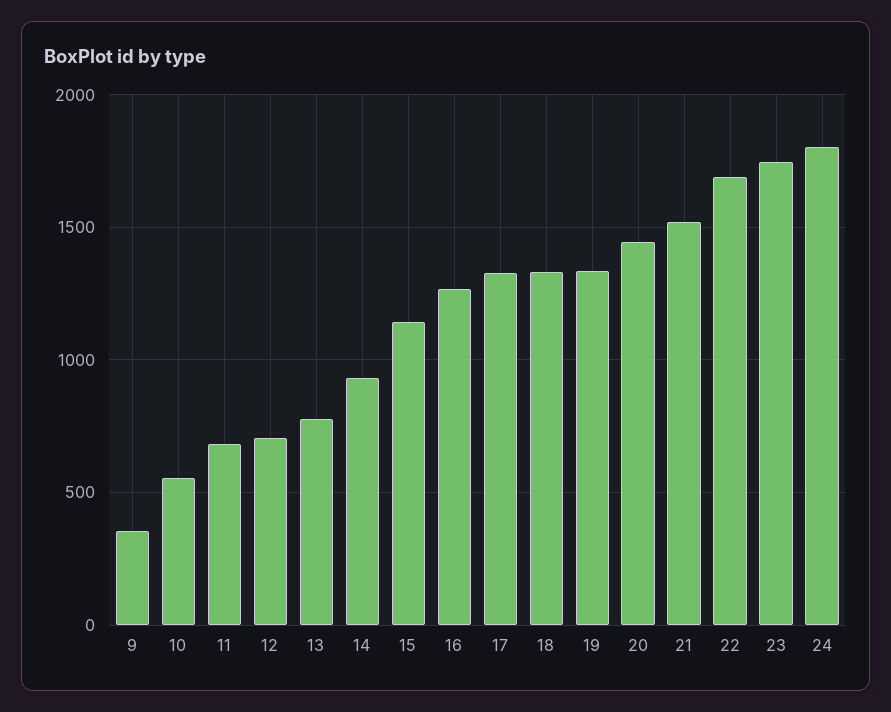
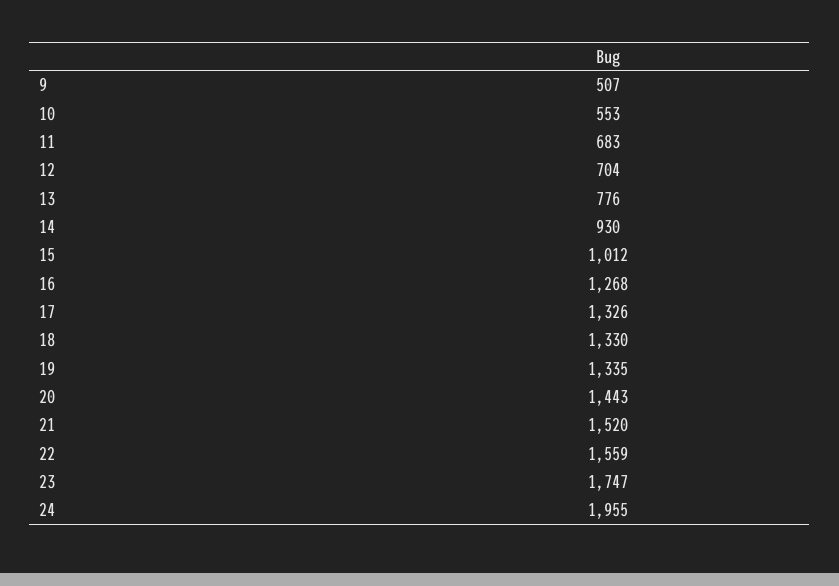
9: 350 -> 507
15: 1150 -> 1012
22: 1700 -> 1559
24: 1800 -> 1955

